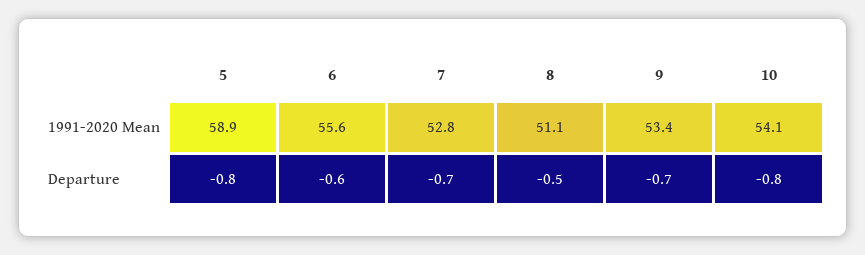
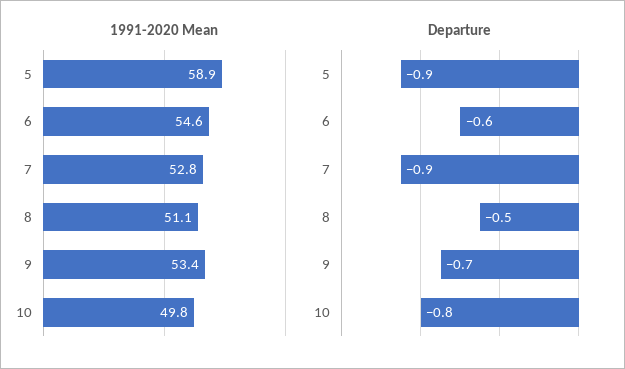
1991-2020 Mean, 6: 55.6 -> 54.6
1991-2020 Mean, 10: 54.1 -> 49.8
Departure, 5: -0.8 -> -0.9
Departure, 7: -0.7 -> -0.9

